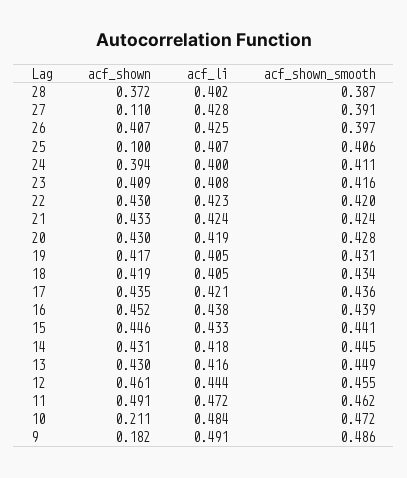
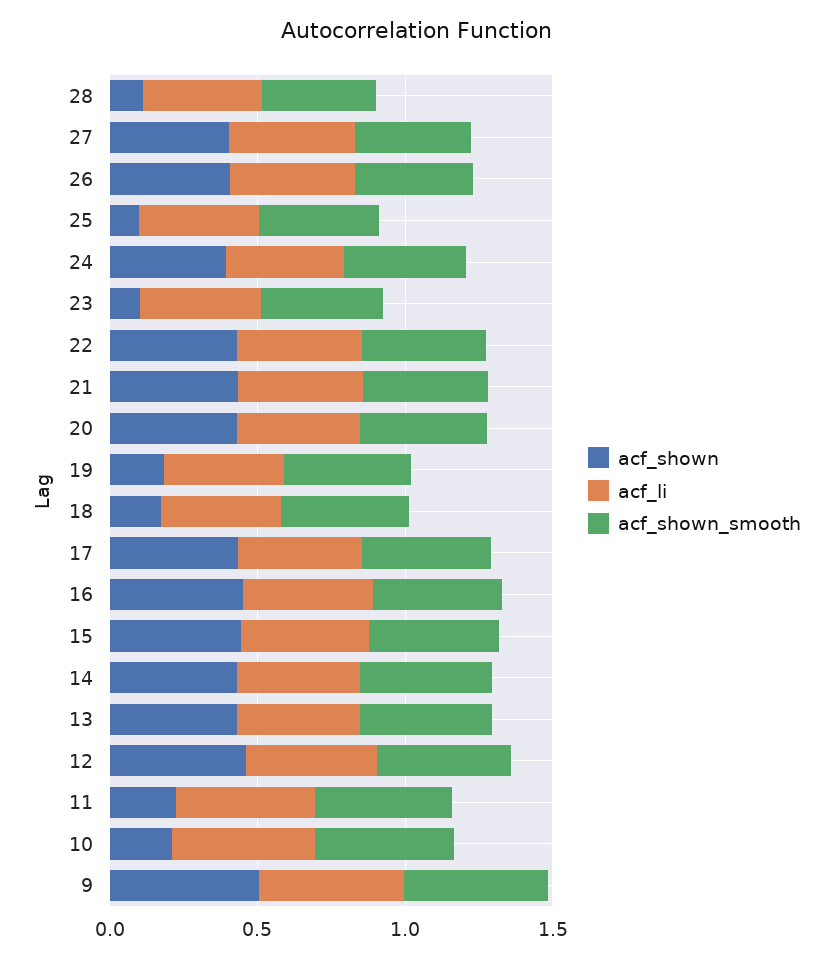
acf_shown, 28: 0.372 -> 0.1
acf_shown, 27: 0.11 -> 0.4
acf_shown, 23: 0.409 -> 0.1
acf_shown, 19: 0.417 -> 0.2
acf_shown, 18: 0.419 -> 0.2
acf_shown, 11: 0.491 -> 0.2
acf_shown, 9: 0.182 -> 0.5

